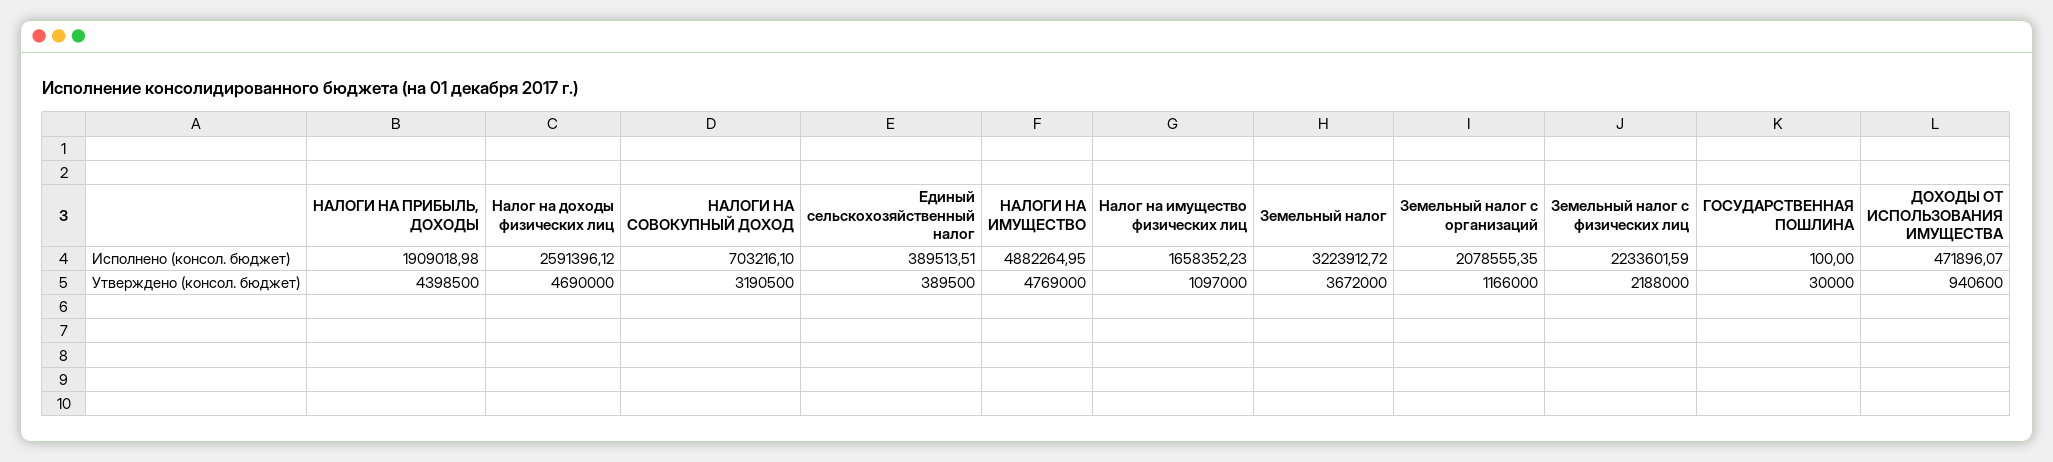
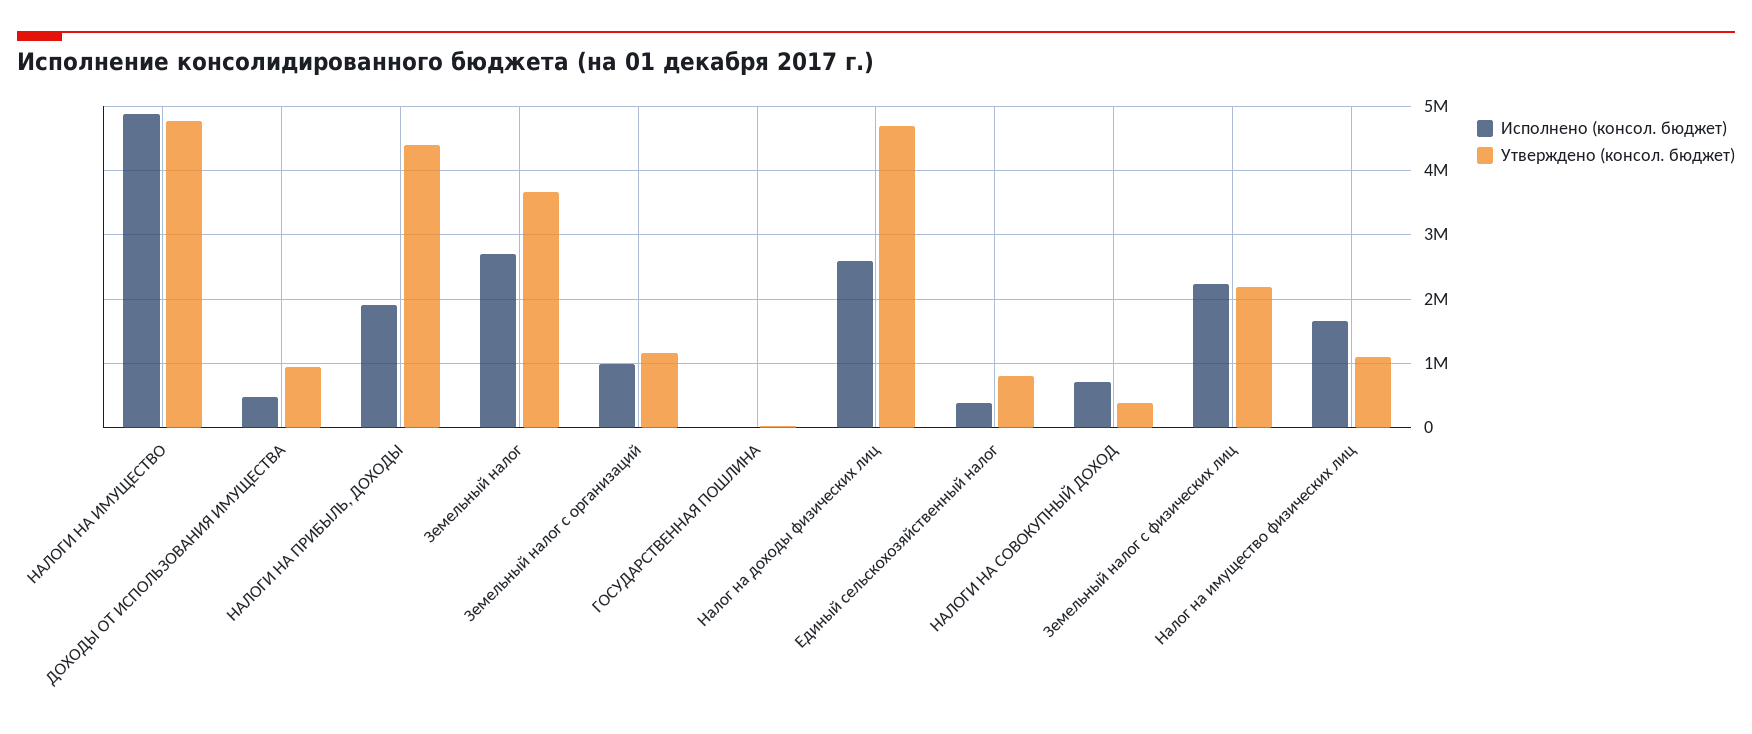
Исполнено (консол. бюджет), Земельный налог: 3223912.72 -> 2700000
Исполнено (консол. бюджет), Земельный налог с организаций: 2078555.35 -> 1000000
Утверждено (консол. бюджет), НАЛОГИ НА СОВОКУПНЫЙ ДОХОД: 3190500 -> 400000
Утверждено (консол. бюджет), Единый сельскохозяйственный налог: 389500 -> 800000

